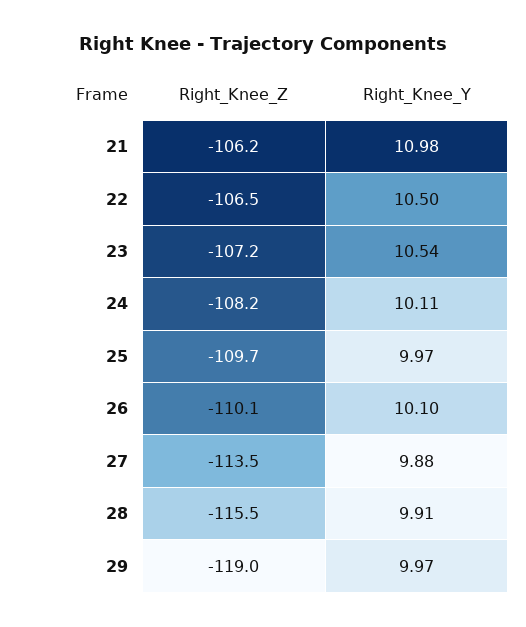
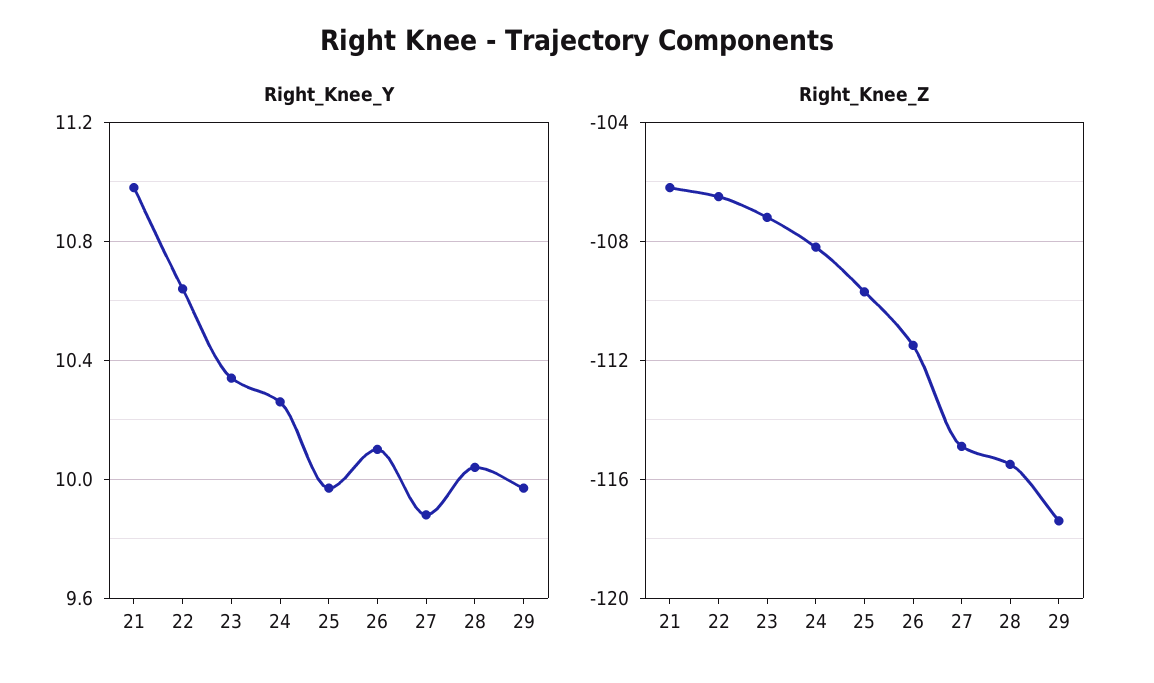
Right_Knee_Y, 22: 10.5 -> 10.65
Right_Knee_Y, 23: 10.54 -> 10.35
Right_Knee_Y, 24: 10.11 -> 10.25
Right_Knee_Z, 26: -110.1 -> -111.5
Right_Knee_Z, 27: -113.5 -> -115
Right_Knee_Y, 28: 9.91 -> 10.05
Right_Knee_Z, 29: -119 -> -117.5

